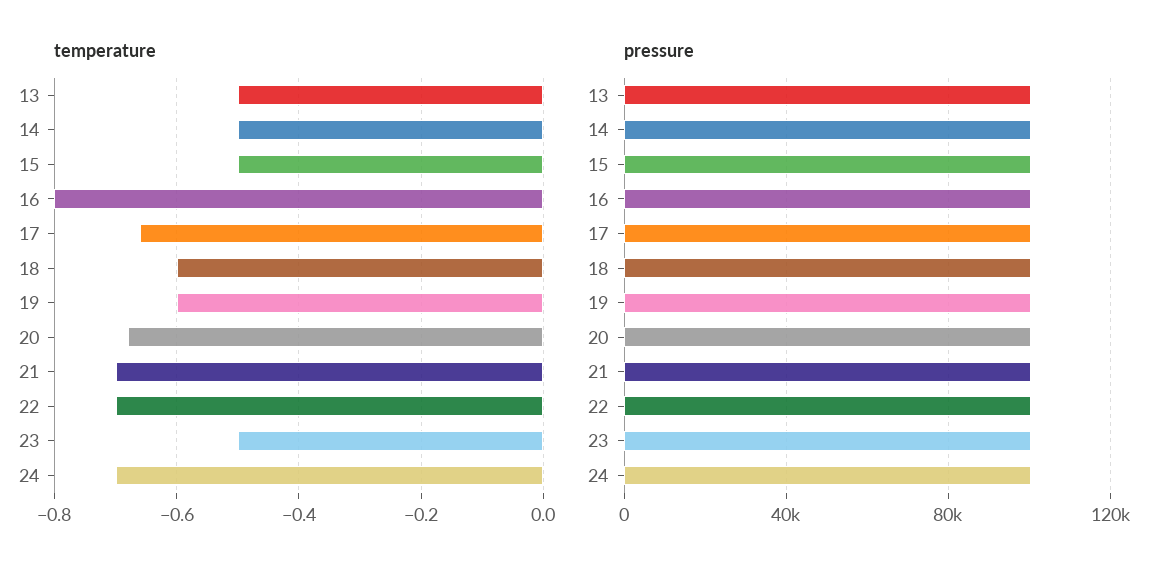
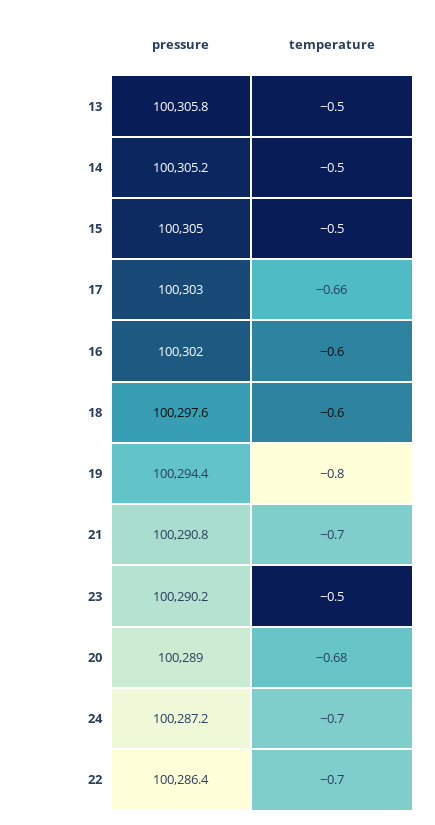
temperature, 16: -0.8 -> -0.6
temperature, 19: -0.6 -> -0.8

